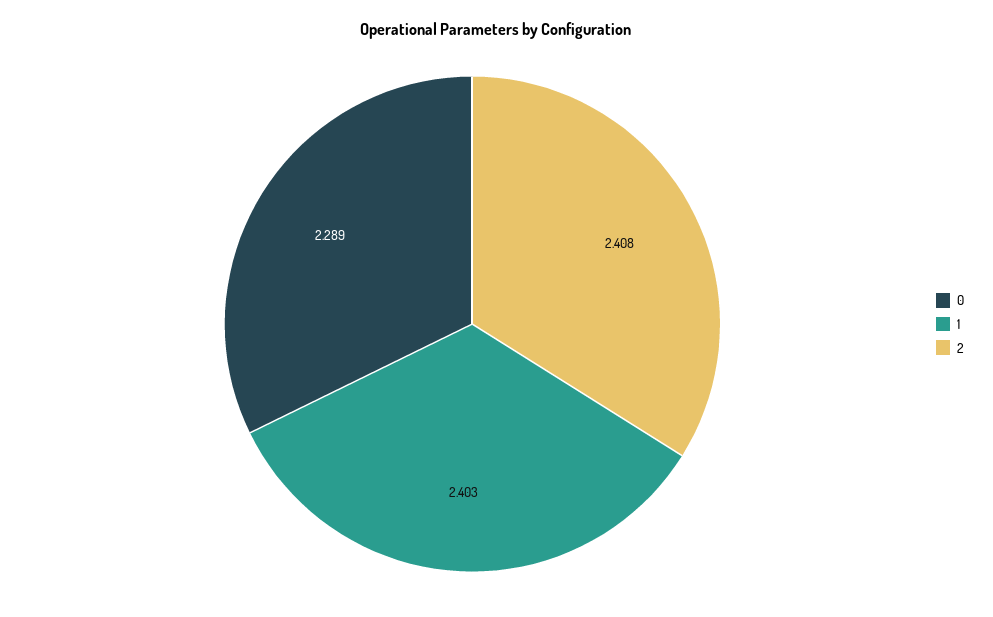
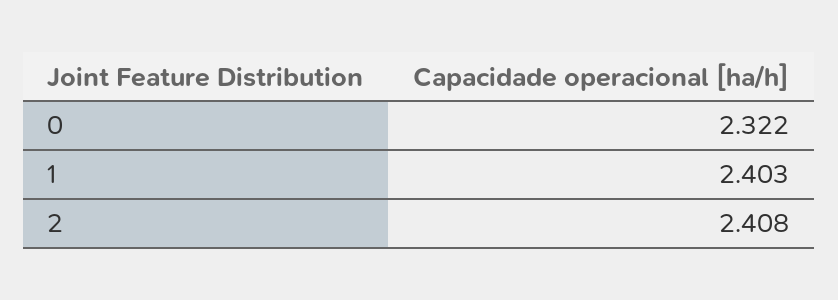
0: 2.289 -> 2.322

